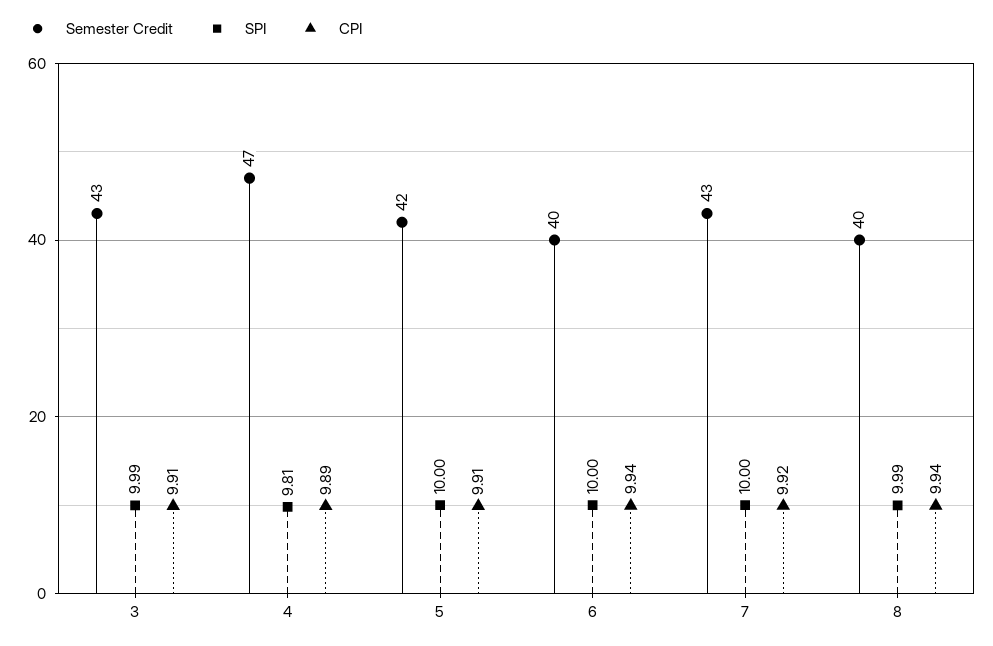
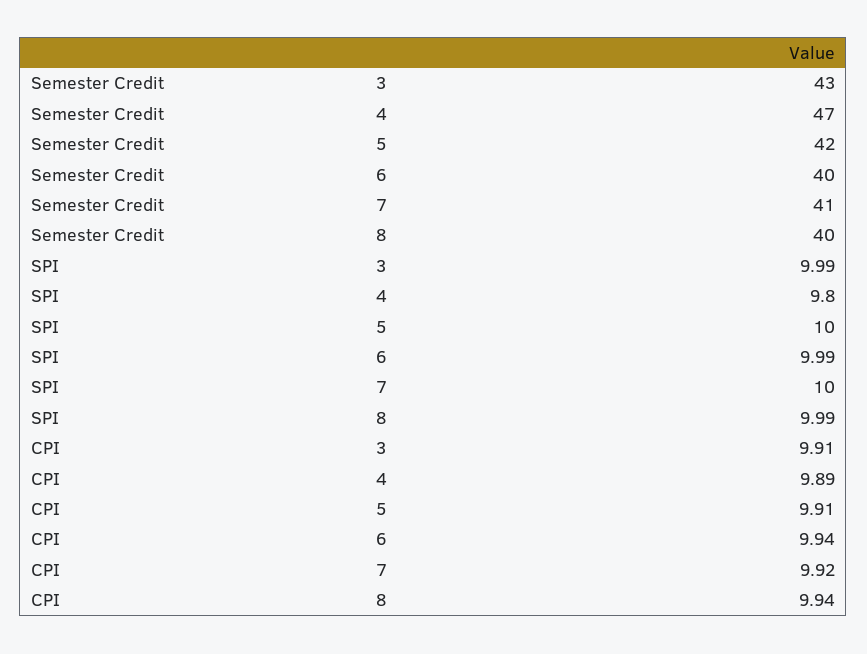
SPI, 4: 9.81 -> 9.8
SPI, 6: 10 -> 9.99
Semester Credit, 7: 43 -> 41

